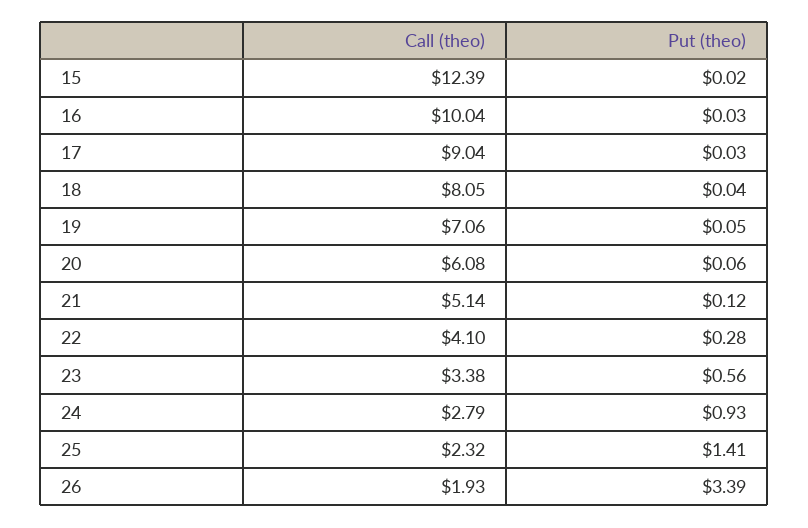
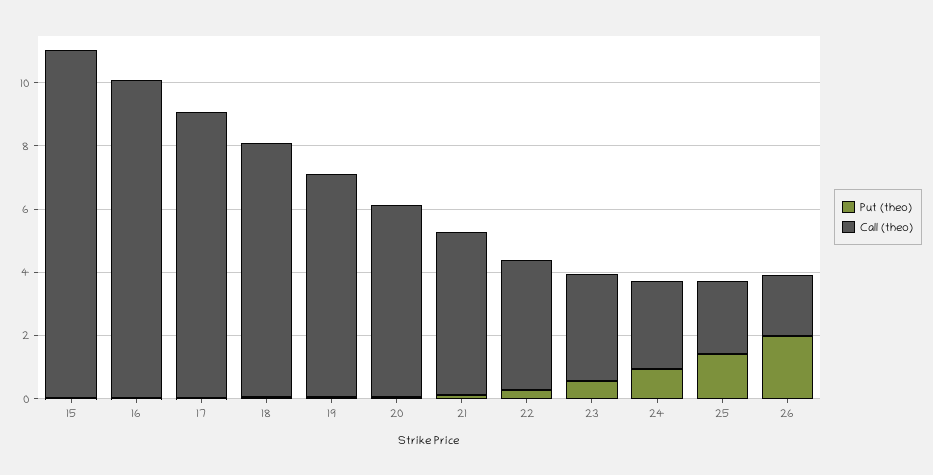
Call (theo), 15: 12.39 -> 11
Put (theo), 26: 3.39 -> 2

